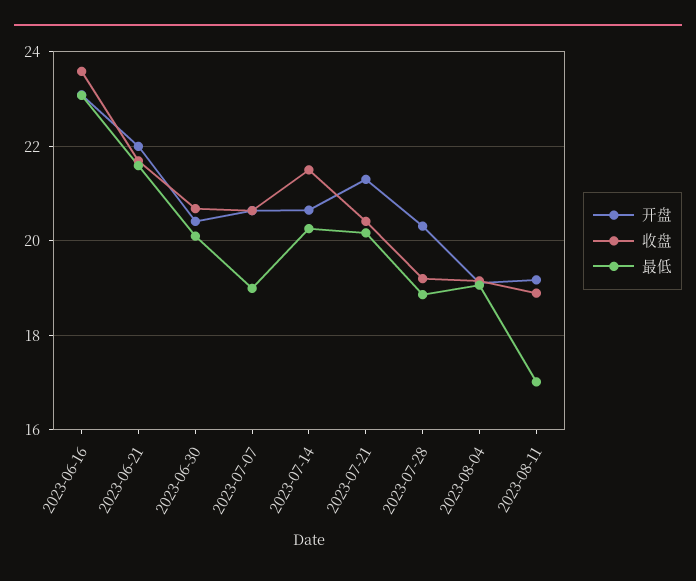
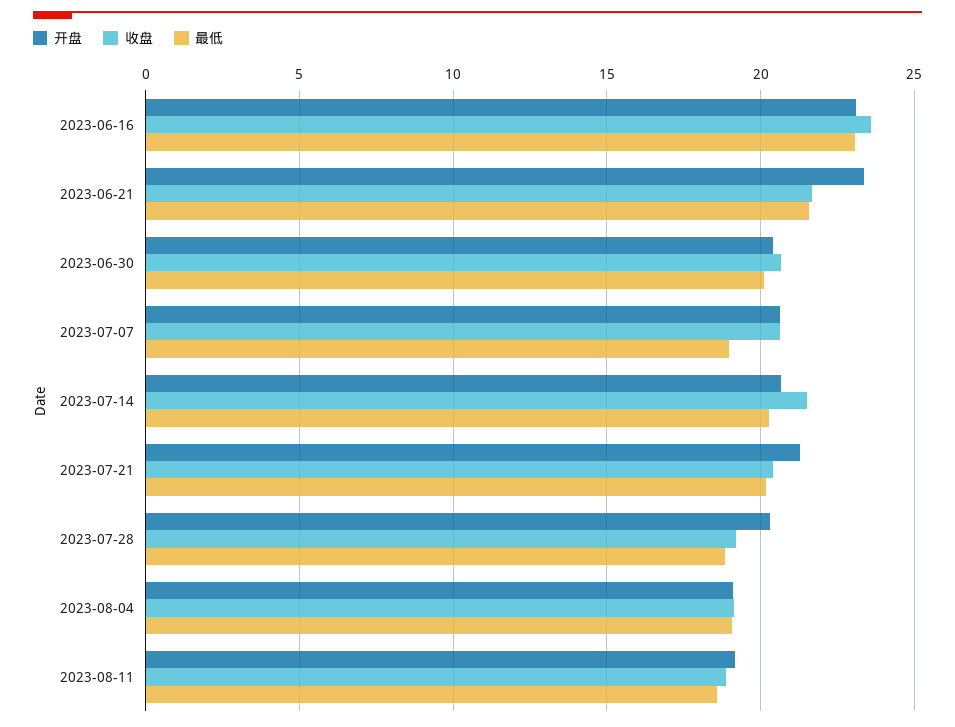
开盘, 2023-06-21: 22 -> 23.5
最低, 2023-08-11: 17 -> 18.5

